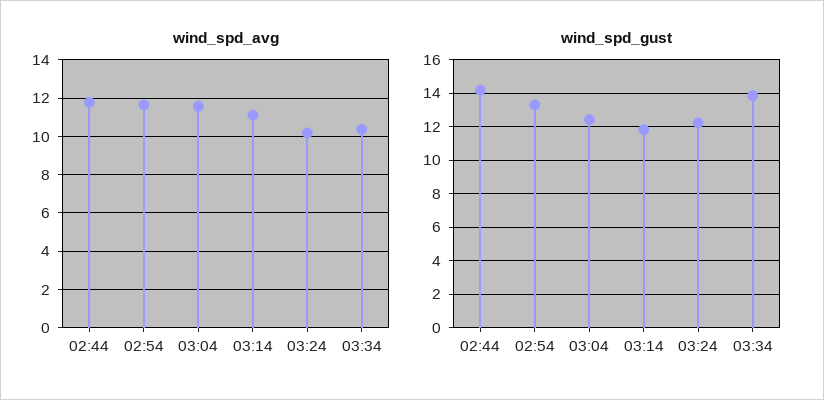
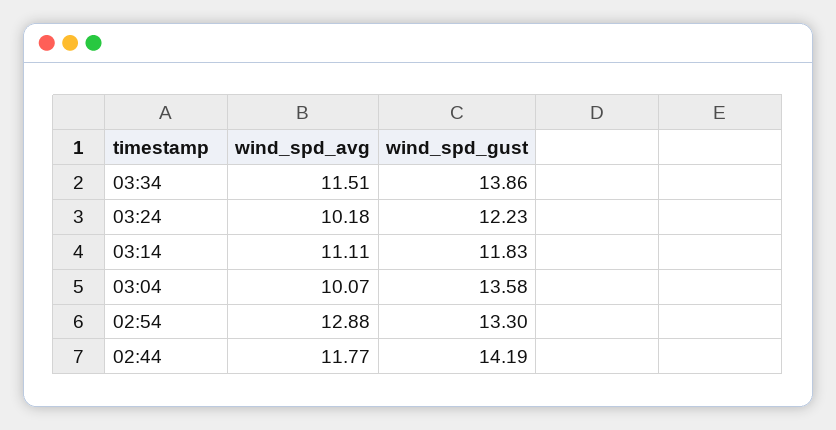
wind_spd_avg, 02:54: 11.5 -> 12.88
wind_spd_avg, 03:04: 11.5 -> 10.07
wind_spd_avg, 03:34: 10.5 -> 11.51
wind_spd_gust, 03:04: 12.5 -> 13.58

